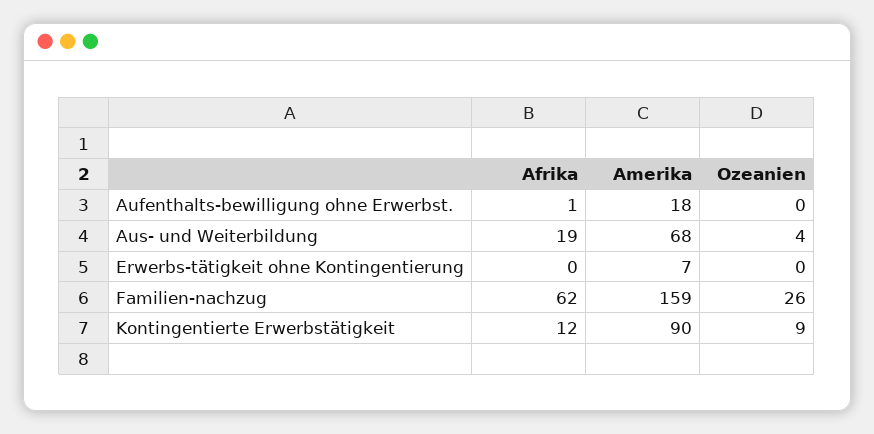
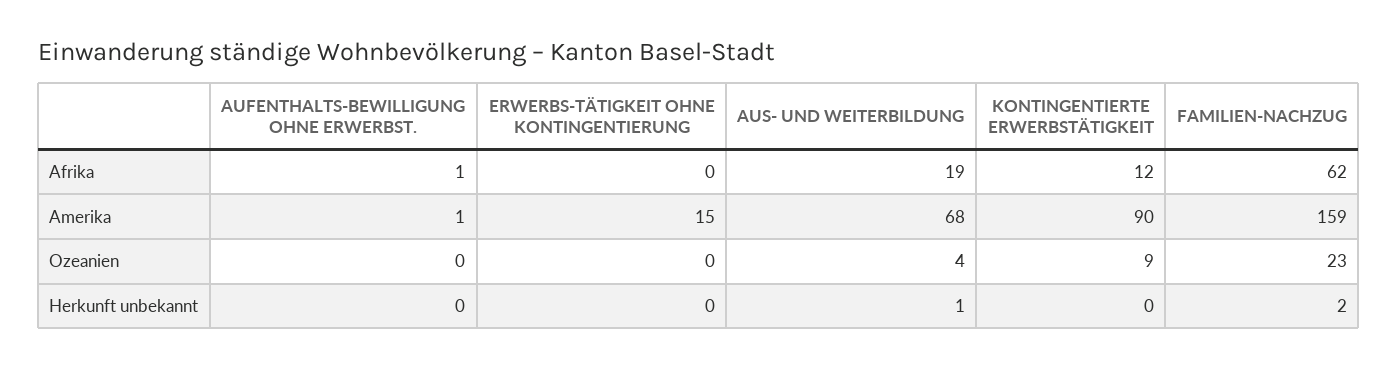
Amerika, Aufenthalts-bewilligung ohne Erwerbst.: 18 -> 1
Amerika, Erwerbs-tätigkeit ohne Kontingentierung: 7 -> 15
Ozeanien, Familien-nachzug: 26 -> 23
Herkunft unbekannt, Aufenthalts-bewilligung ohne Erwerbst.: none -> 0
Herkunft unbekannt, Erwerbs-tätigkeit ohne Kontingentierung: none -> 0
Herkunft unbekannt, Aus- und Weiterbildung: none -> 1
Herkunft unbekannt, Kontingentierte Erwerbstätigkeit: none -> 0
Herkunft unbekannt, Familien-nachzug: none -> 2

